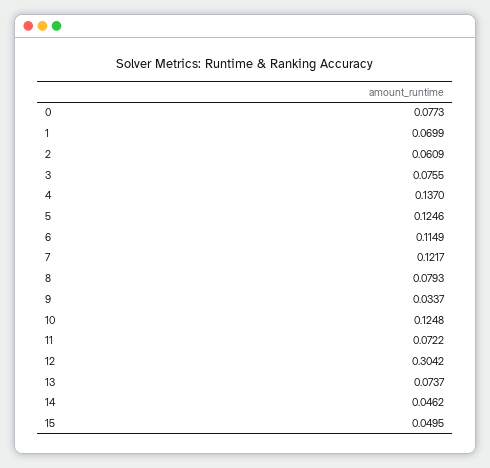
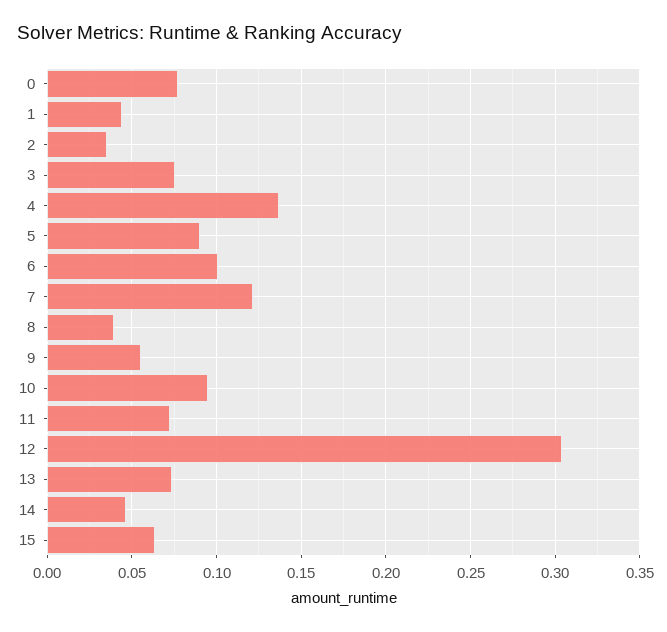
1: 0.0699 -> 0.045
2: 0.0609 -> 0.035
5: 0.1246 -> 0.09
6: 0.1149 -> 0.1
8: 0.0793 -> 0.04
9: 0.0337 -> 0.055
10: 0.1248 -> 0.095
15: 0.0495 -> 0.065

